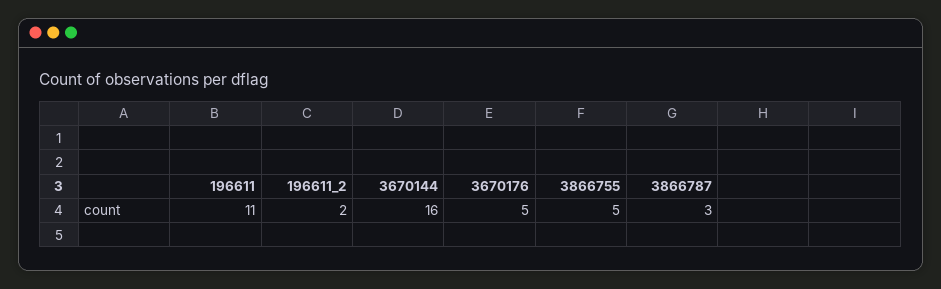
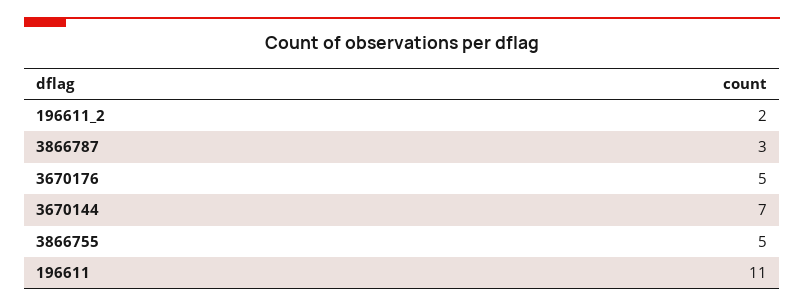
3670144: 16 -> 7

